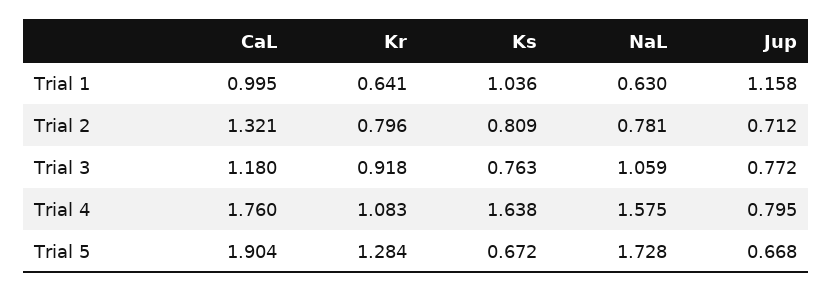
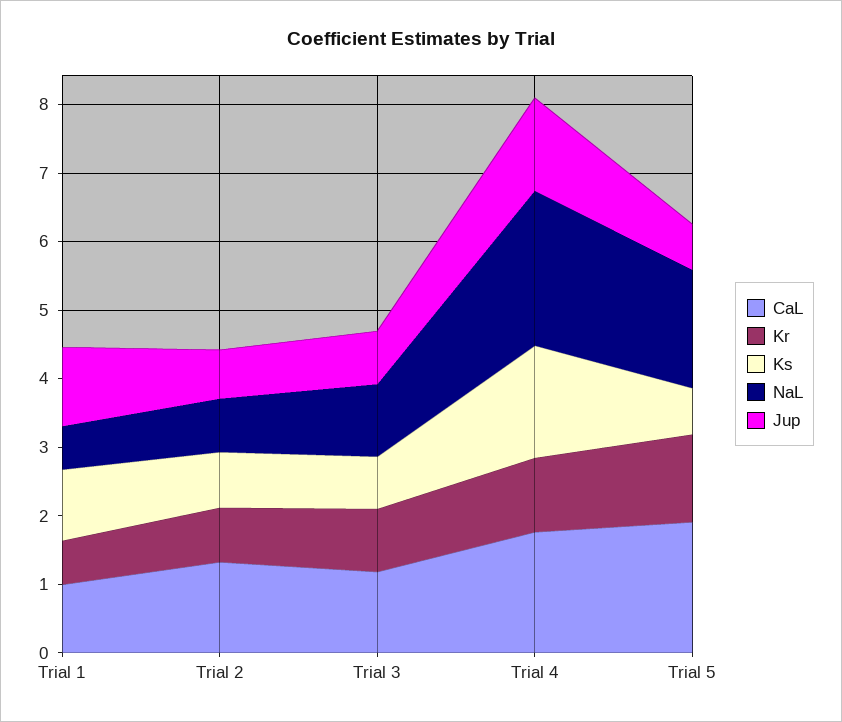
NaL, Trial 4: 1.575 -> 2.2
Jup, Trial 4: 0.795 -> 1.4

